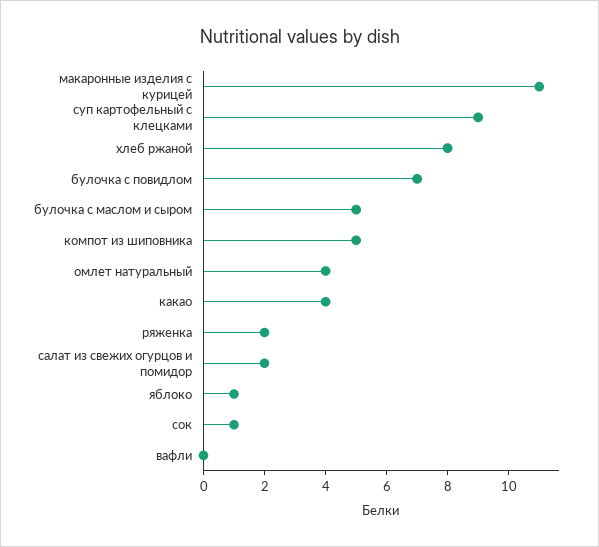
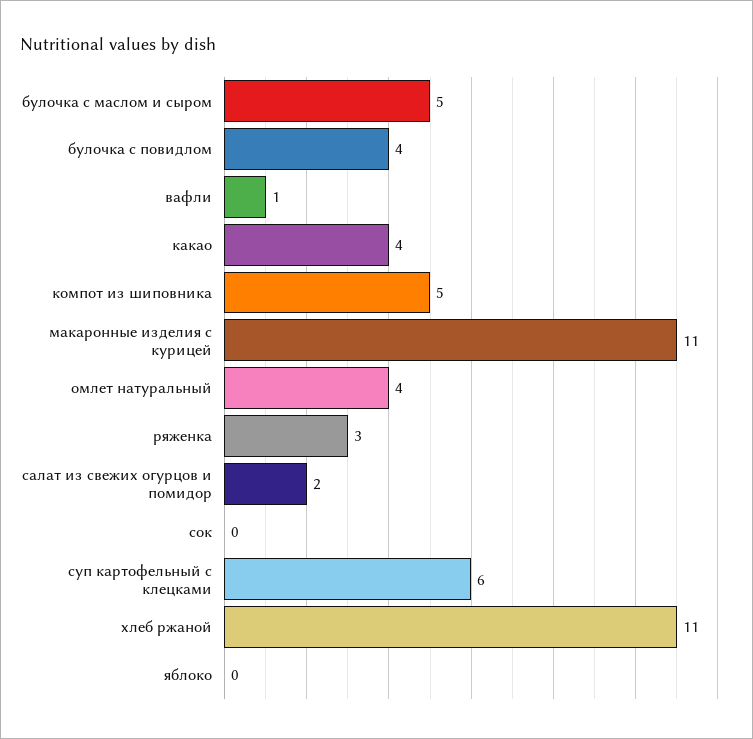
суп картофельный с клецками: 9 -> 6
хлеб ржаной: 8 -> 11
булочка с повидлом: 7 -> 4
ряженка: 2 -> 3
яблоко: 1 -> 0
сок: 1 -> 0
вафли: 0 -> 1

